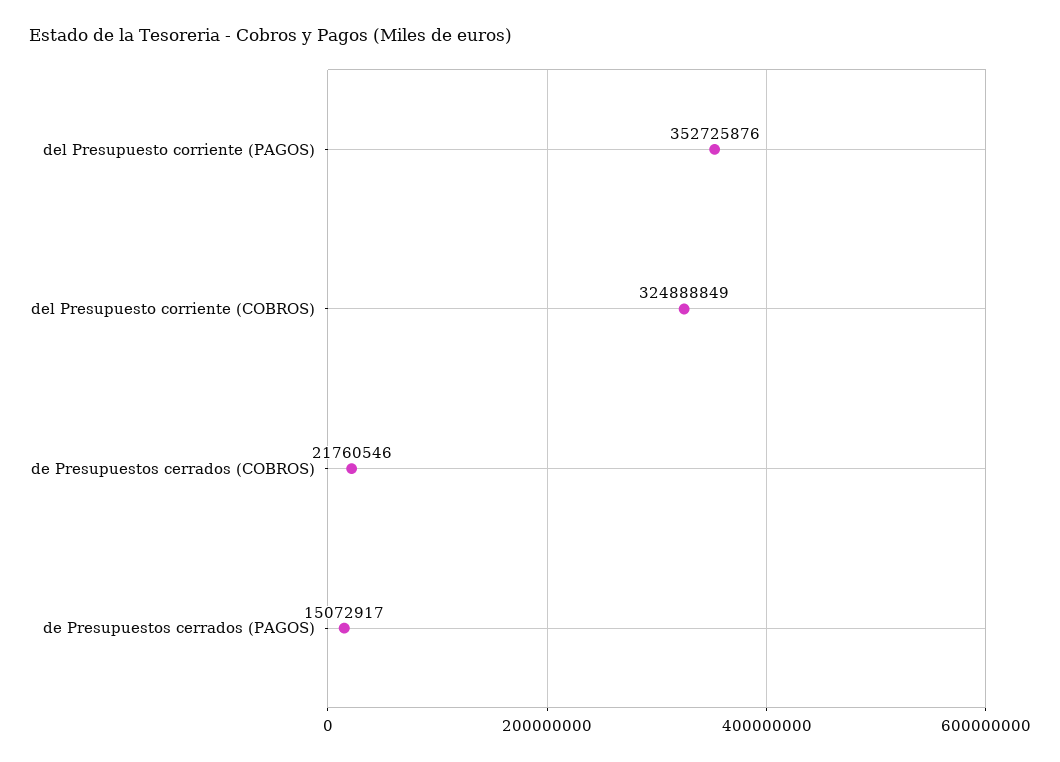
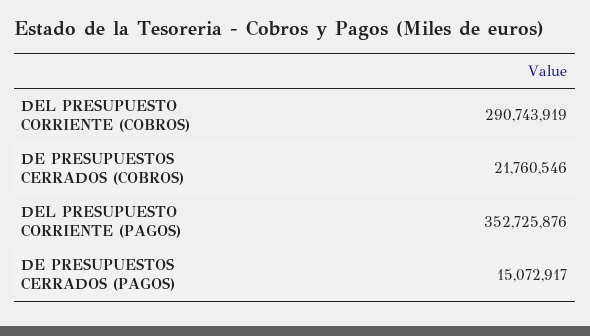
del Presupuesto corriente (COBROS): 324888849 -> 290743919

